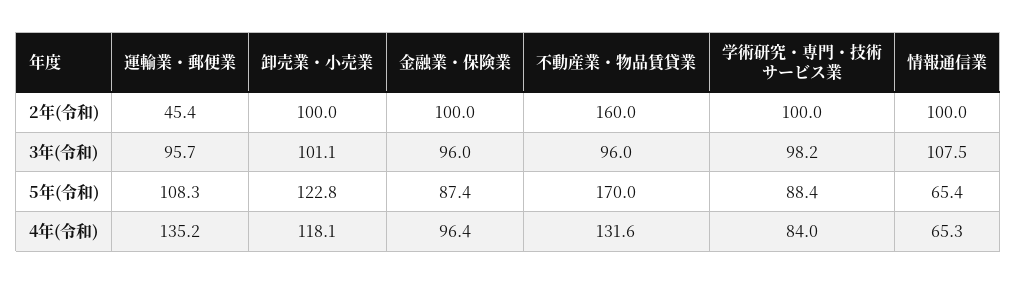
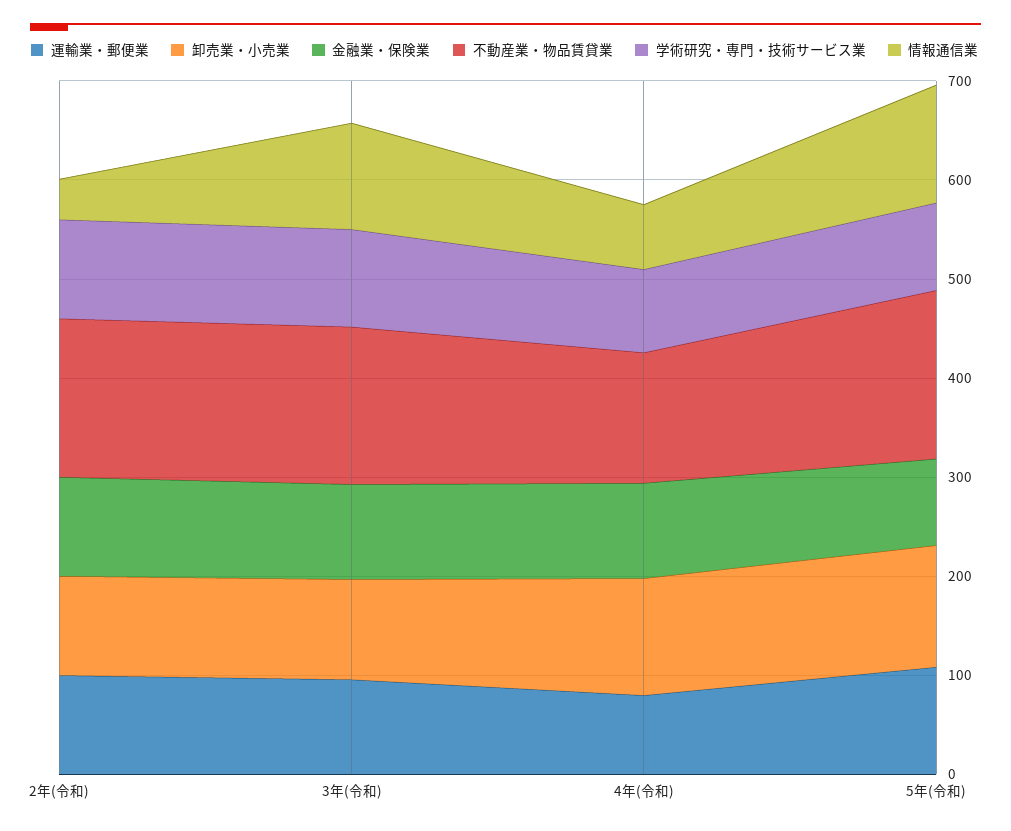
運輸業・郵便業, 2年(令和): 45.4 -> 100
情報通信業, 2年(令和): 100 -> 40
不動産業・物品賃貸業, 3年(令和): 96 -> 160
情報通信業, 5年(令和): 65.4 -> 120
運輸業・郵便業, 4年(令和): 135.2 -> 80

